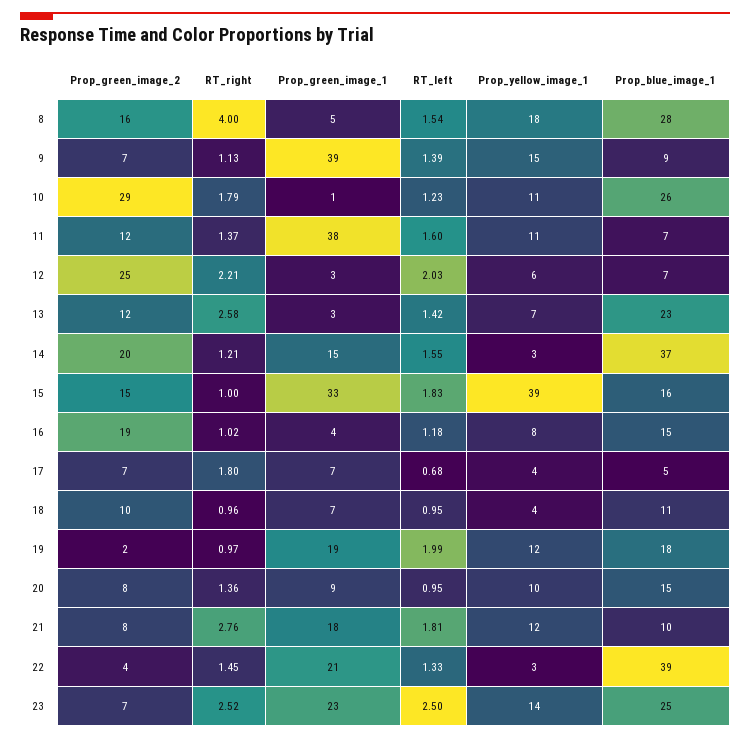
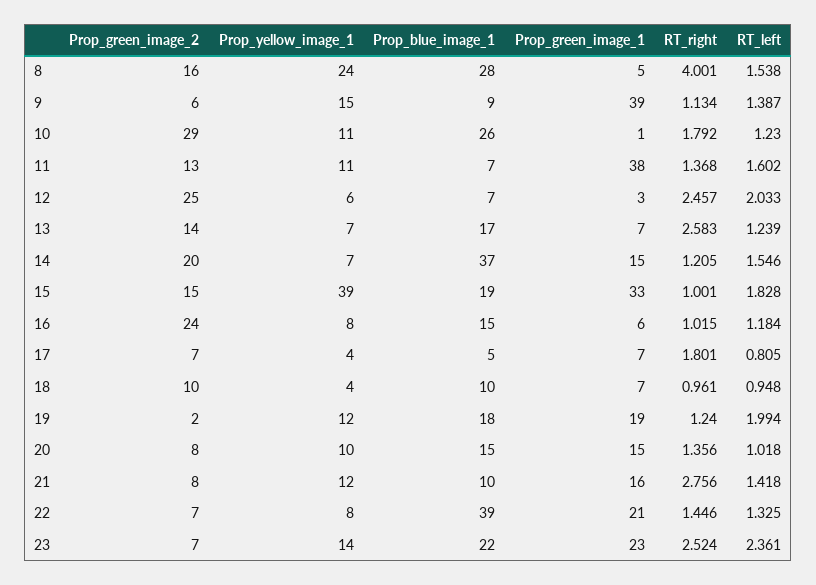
Prop_yellow_image_1, 8: 18 -> 24
Prop_green_image_2, 9: 7 -> 6
Prop_green_image_2, 11: 12 -> 13
RT_right, 12: 2.21 -> 2.457
Prop_green_image_2, 13: 12 -> 14
Prop_green_image_1, 13: 3 -> 7
RT_left, 13: 1.42 -> 1.239
Prop_blue_image_1, 13: 23 -> 17
Prop_yellow_image_1, 14: 3 -> 7
Prop_blue_image_1, 15: 16 -> 19
Prop_green_image_2, 16: 19 -> 24
Prop_green_image_1, 16: 4 -> 6
RT_left, 17: 0.68 -> 0.805
Prop_blue_image_1, 18: 11 -> 10
RT_right, 19: 0.97 -> 1.24
Prop_green_image_1, 20: 9 -> 15
RT_left, 20: 0.95 -> 1.018
Prop_green_image_1, 21: 18 -> 16
RT_left, 21: 1.81 -> 1.418
Prop_green_image_2, 22: 4 -> 7
Prop_yellow_image_1, 22: 3 -> 8
RT_left, 23: 2.5 -> 2.361
Prop_blue_image_1, 23: 25 -> 22

